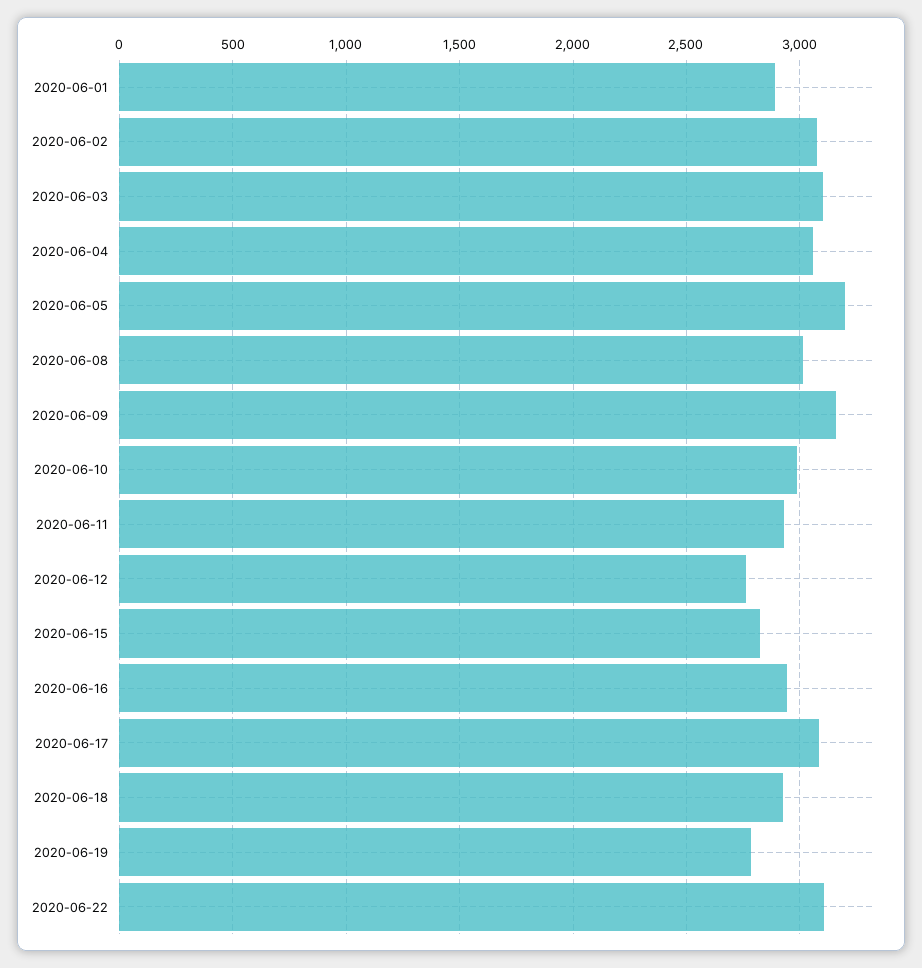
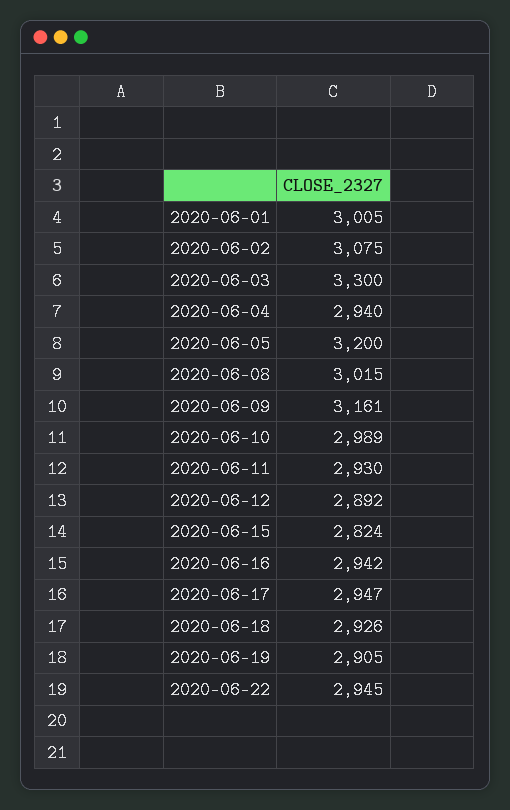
2020-06-01: 2900 -> 3005
2020-06-03: 3100 -> 3300
2020-06-04: 3050 -> 2940
2020-06-12: 2750 -> 2892
2020-06-17: 3100 -> 2947
2020-06-19: 2800 -> 2905
2020-06-22: 3100 -> 2945

